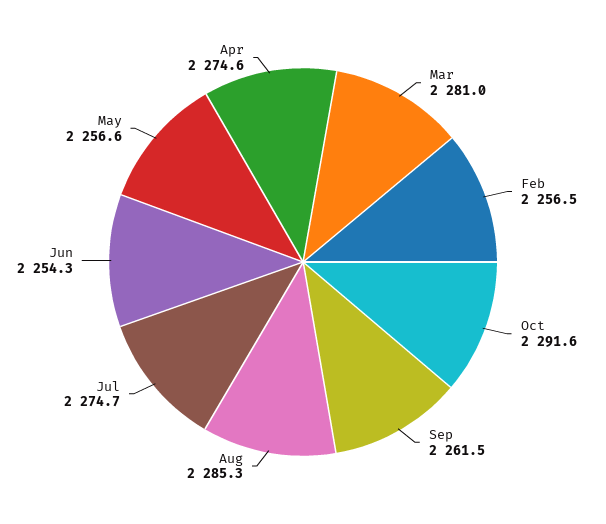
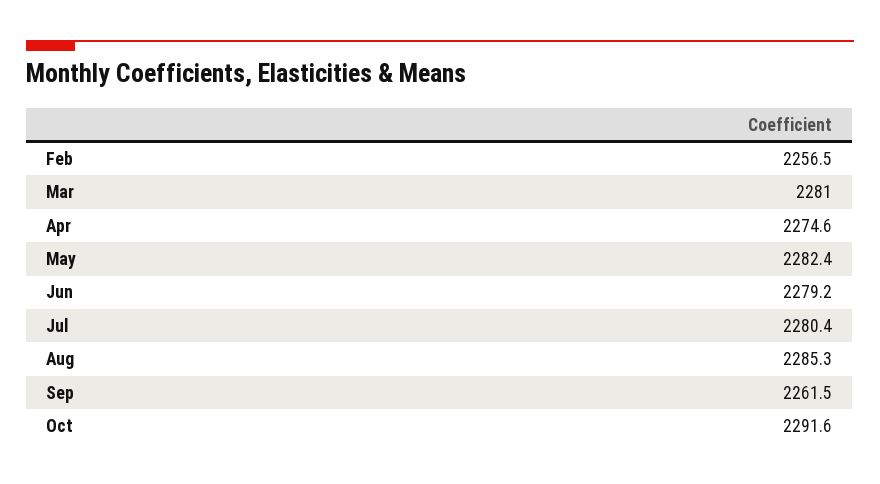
Jul: 2274.7 -> 2280.4
Jun: 2254.3 -> 2279.2
May: 2256.6 -> 2282.4

